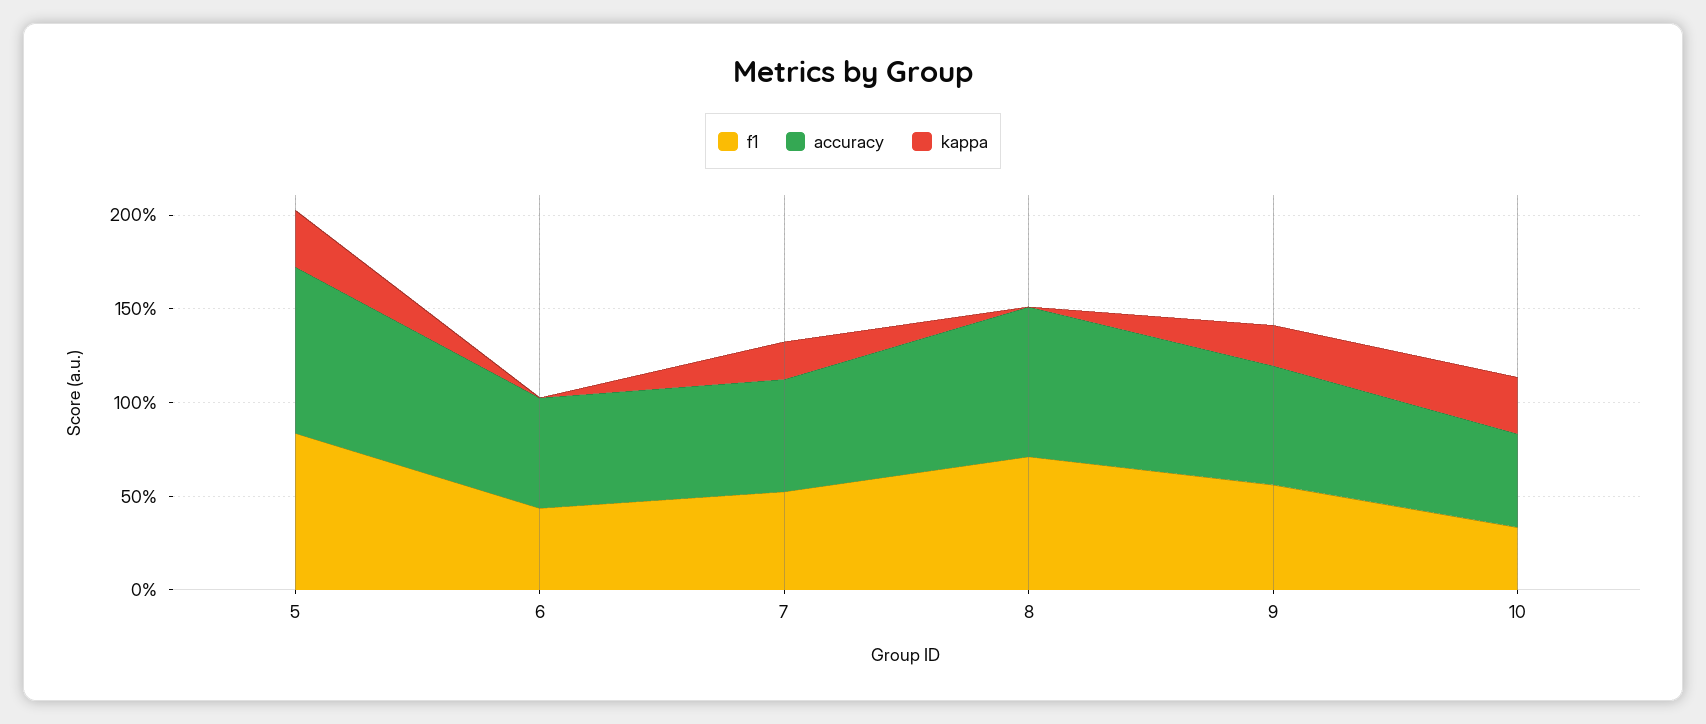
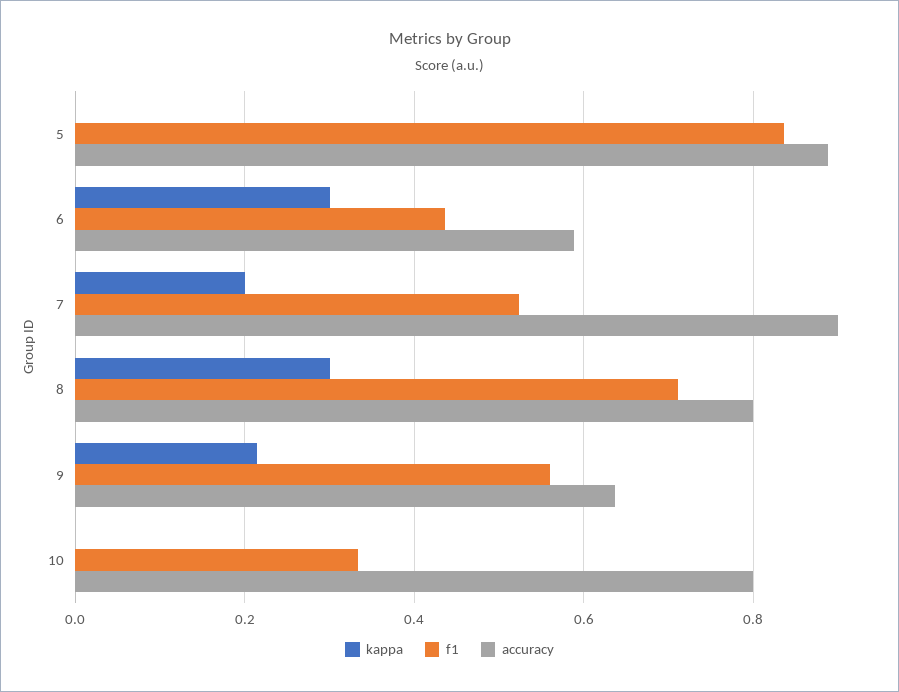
kappa, 5: 0.3 -> 0
kappa, 6: 0 -> 0.3
accuracy, 7: 0.6 -> 0.9
kappa, 8: 0 -> 0.3
accuracy, 10: 0.5 -> 0.8
kappa, 10: 0.3 -> 0

